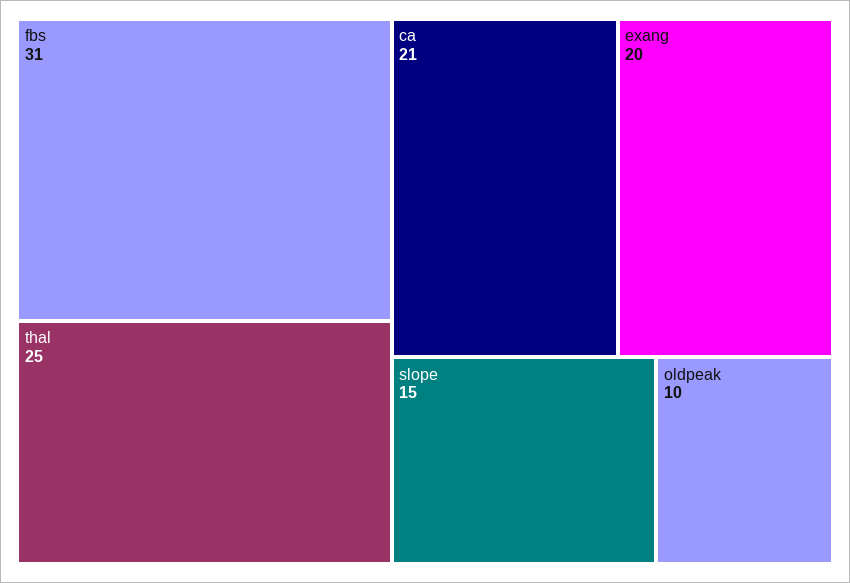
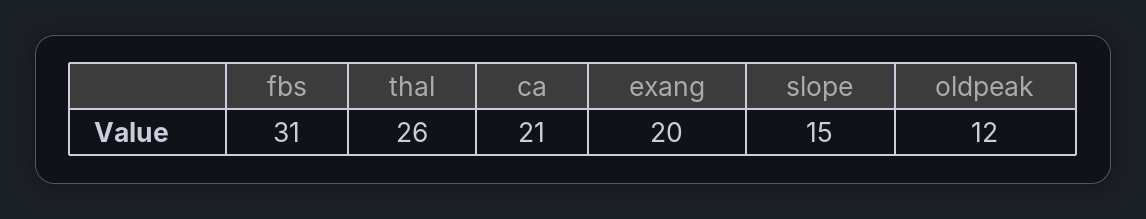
thal: 25 -> 26
oldpeak: 10 -> 12

